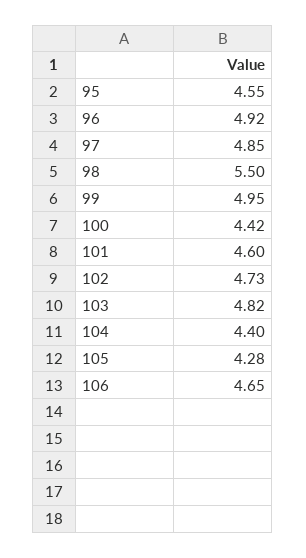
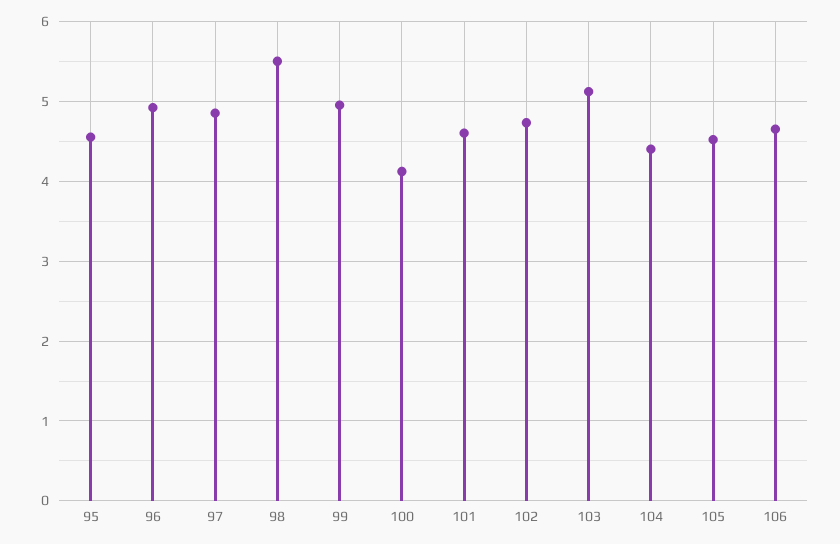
100: 4.42 -> 4.1
103: 4.82 -> 5.1
105: 4.28 -> 4.5

